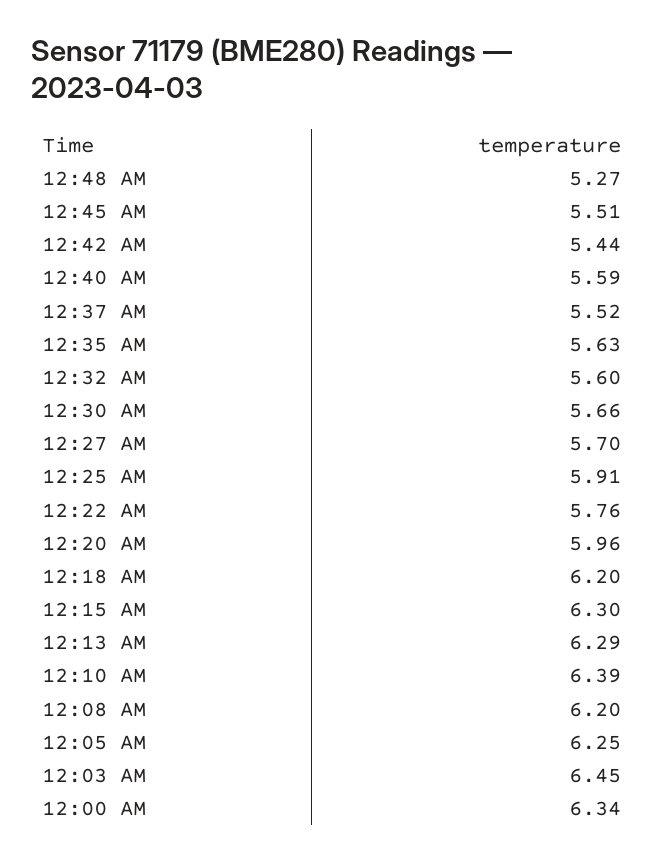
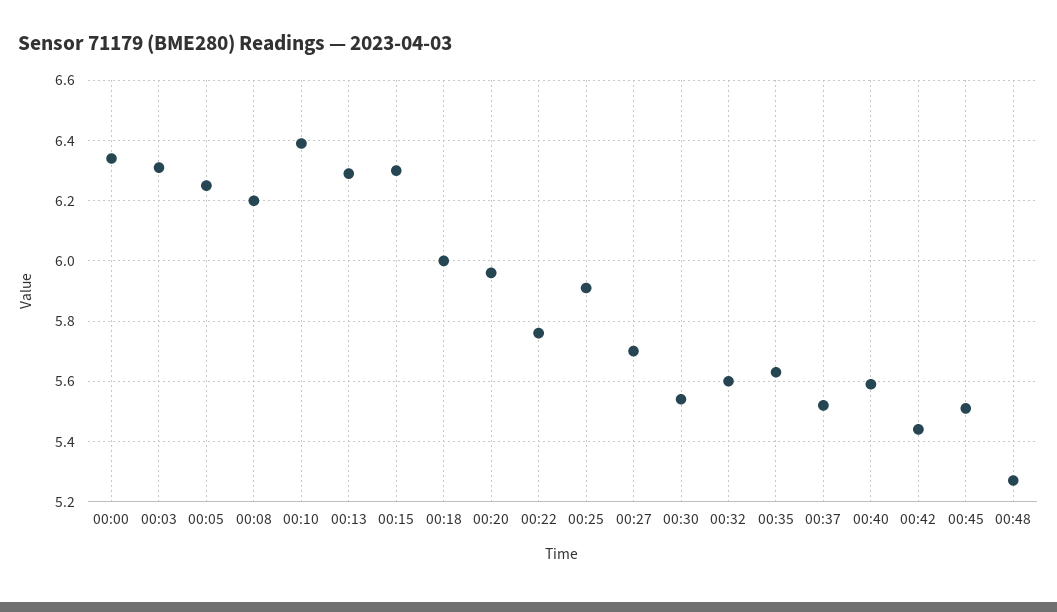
12:30 AM: 5.66 -> 5.55
12:18 AM: 6.2 -> 6
12:03 AM: 6.45 -> 6.3

